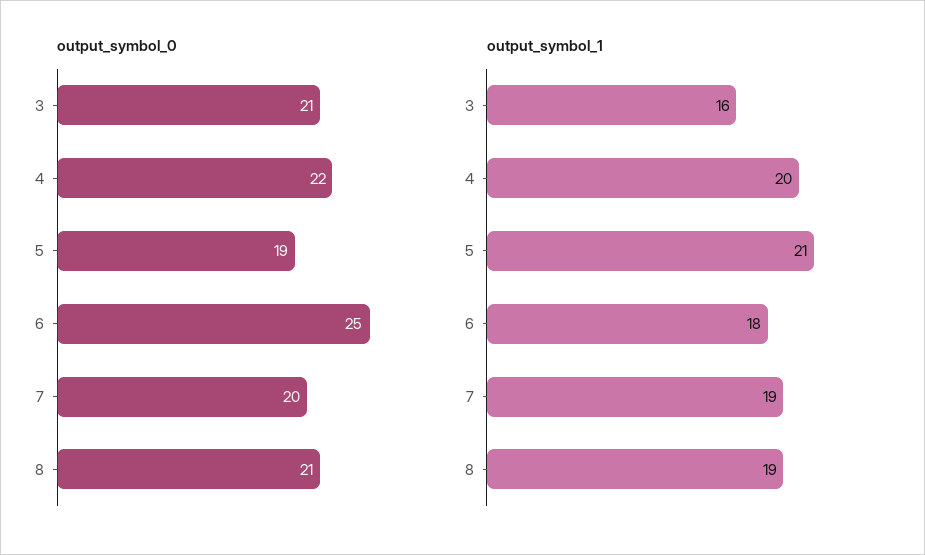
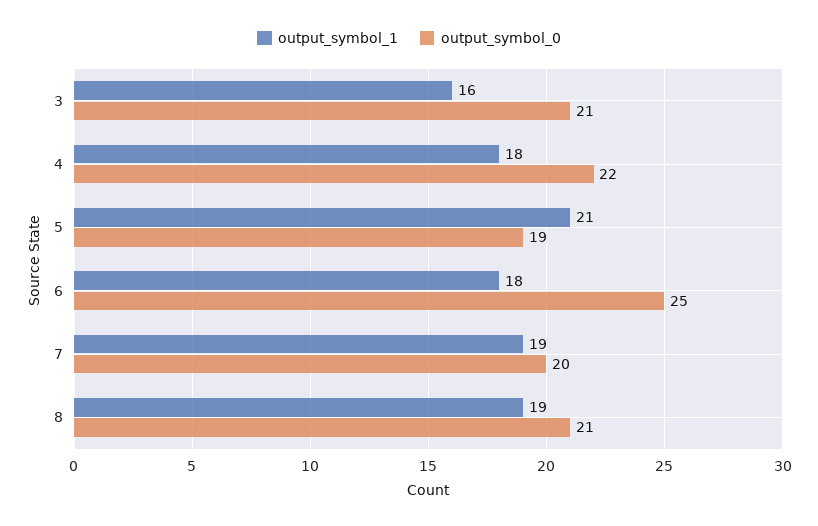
output_symbol_1, 4: 20 -> 18

